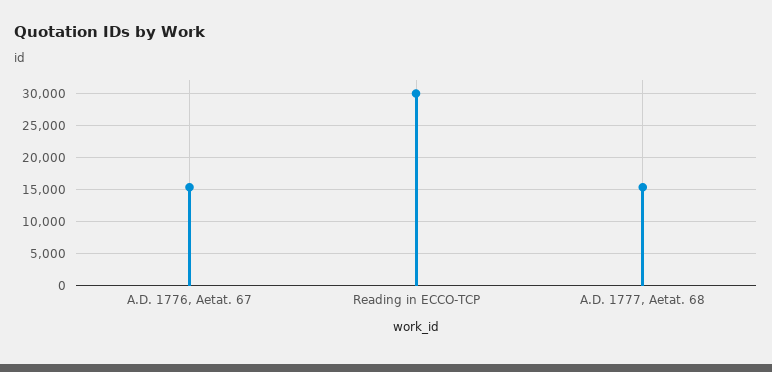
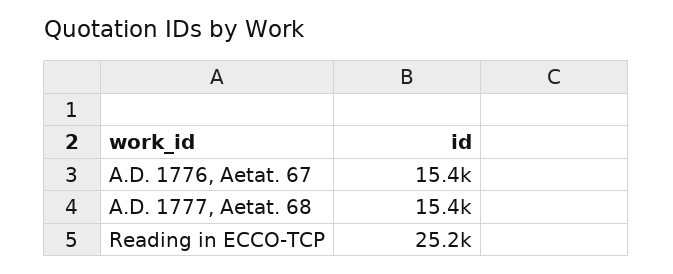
Reading in ECCO-TCP: 30000 -> 25200

